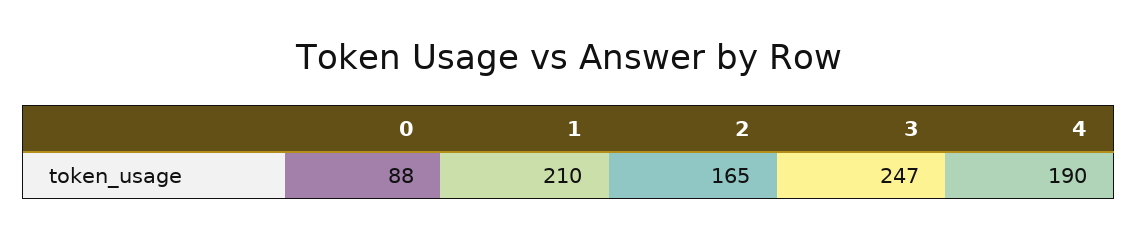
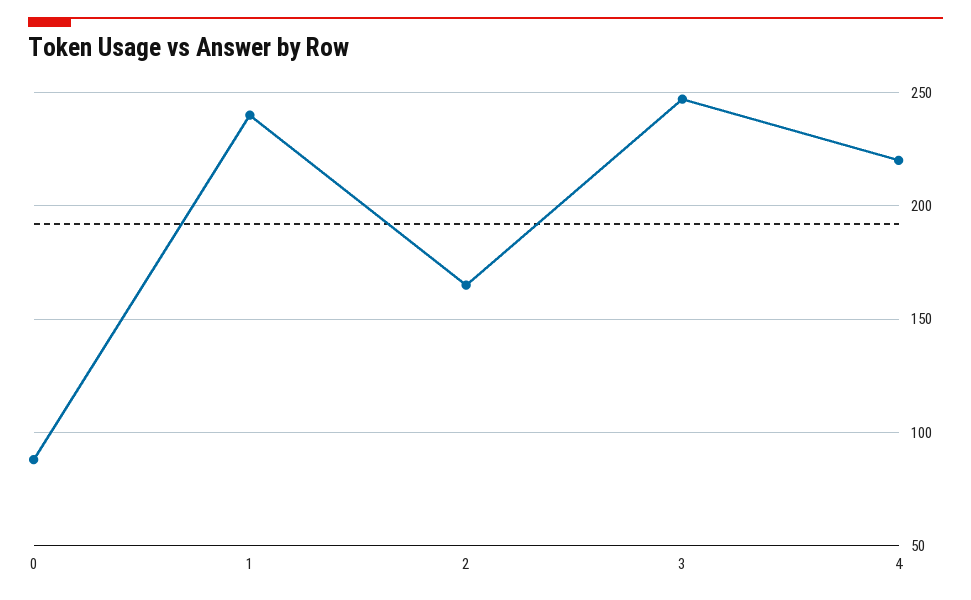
1: 210 -> 240
4: 190 -> 220

